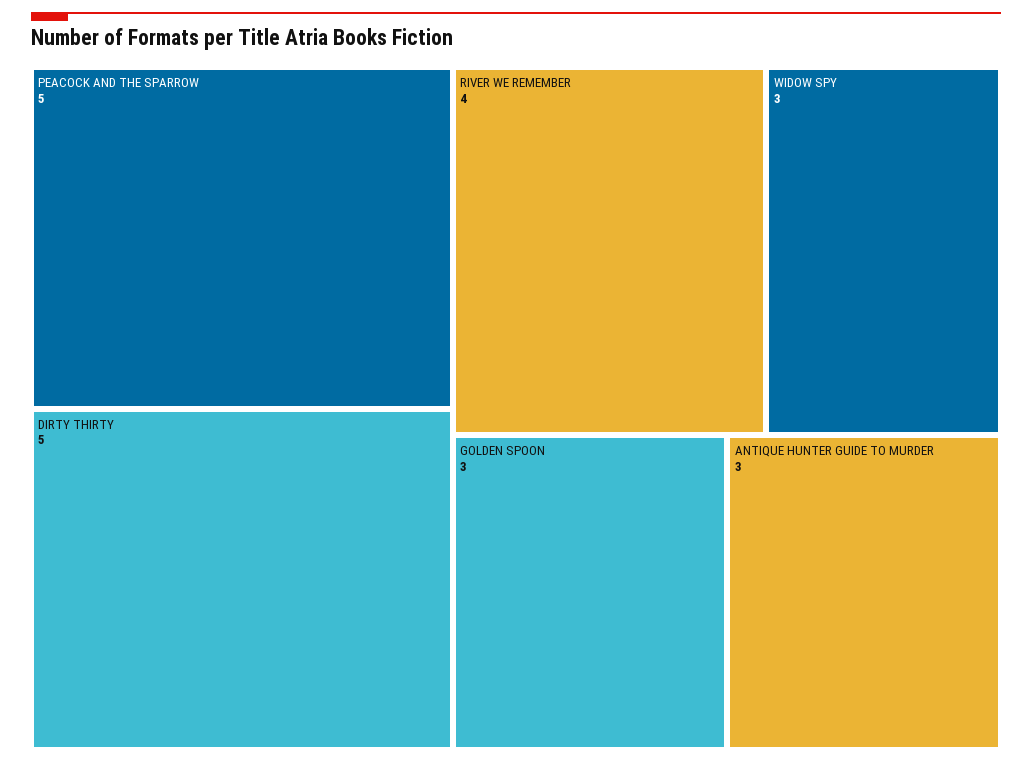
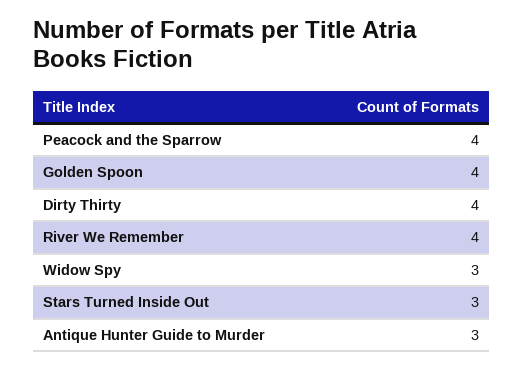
PEACOCK AND THE SPARROW: 5 -> 4
DIRTY THIRTY: 5 -> 4
GOLDEN SPOON: 3 -> 4
Stars Turned Inside Out: none -> 3

